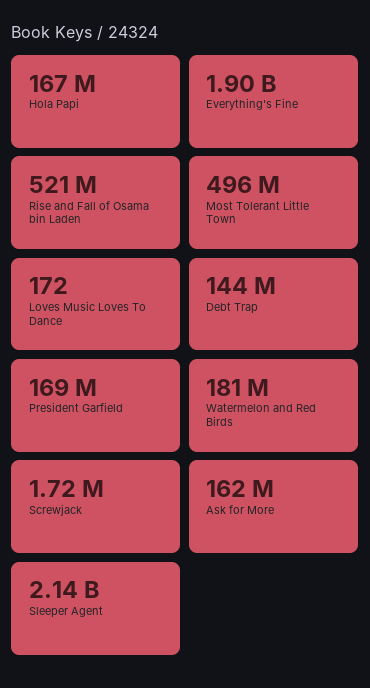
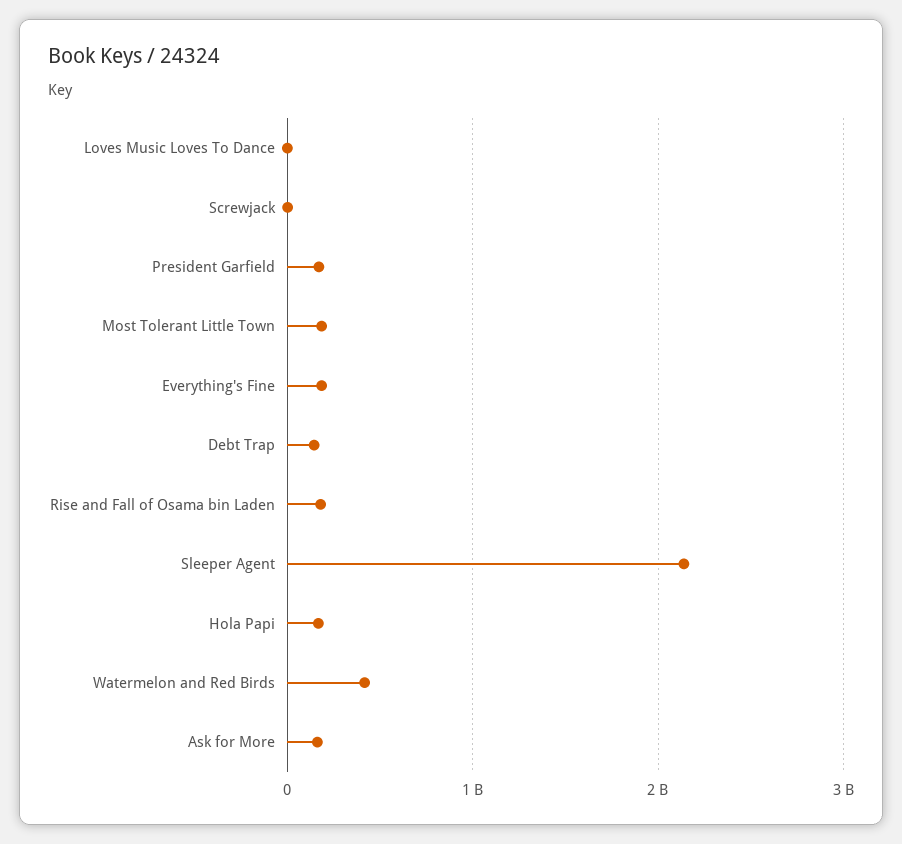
Everything's Fine: 1900000000 -> 200000000
Rise and Fall of Osama bin Laden: 521000000 -> 200000000
Most Tolerant Little Town: 496000000 -> 200000000
Watermelon and Red Birds: 181000000 -> 400000000

